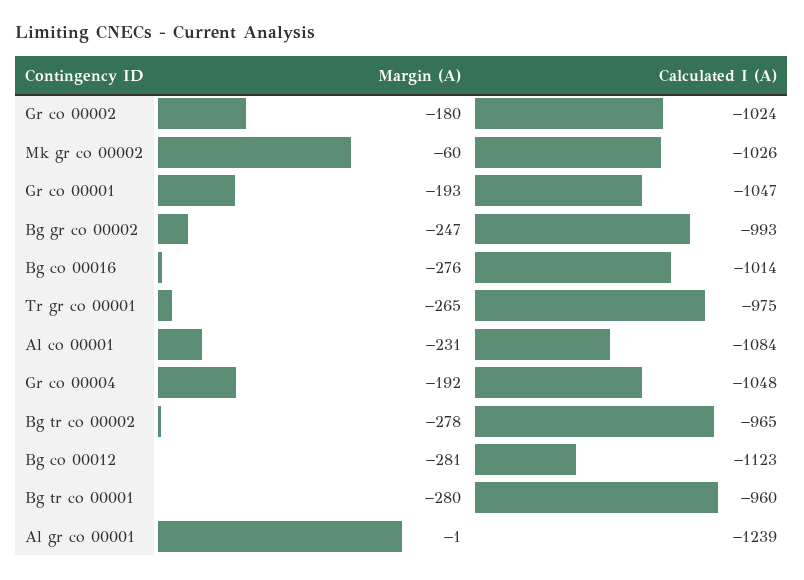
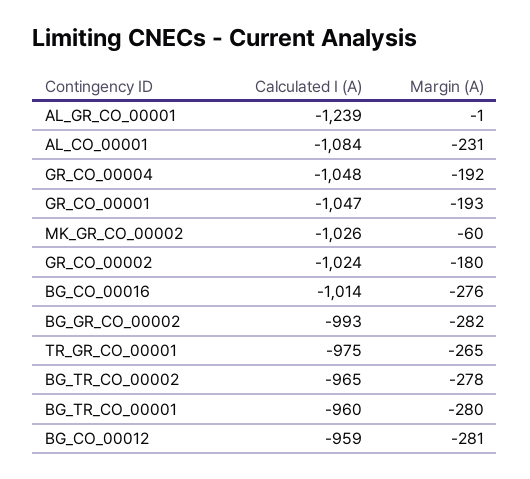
Margin (A), Bg gr co 00002: -247 -> -282
Calculated I (A), Bg co 00012: -1123 -> -959

